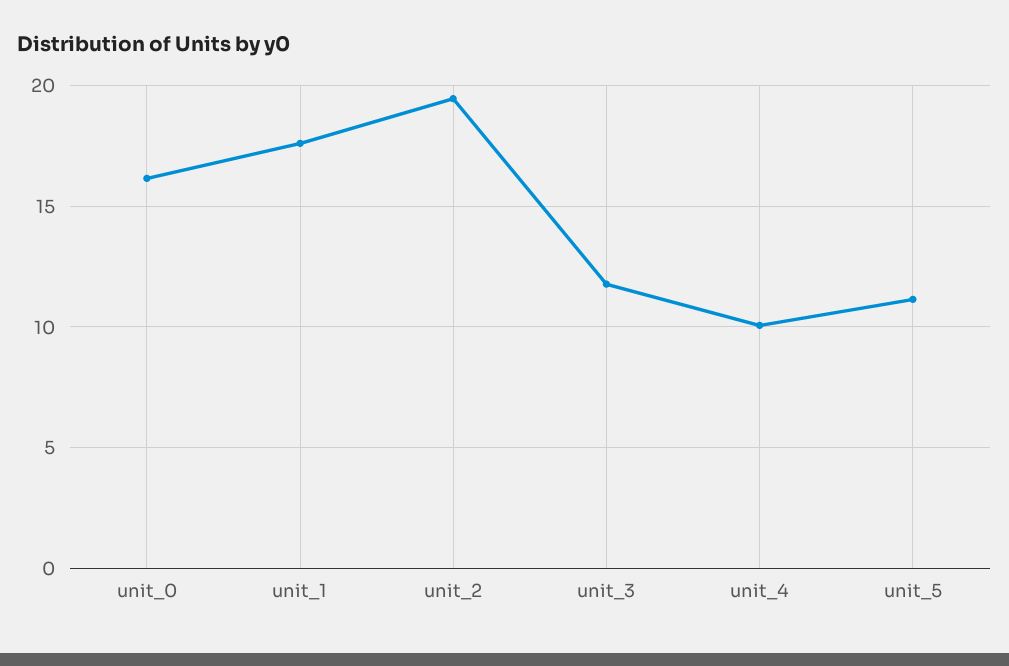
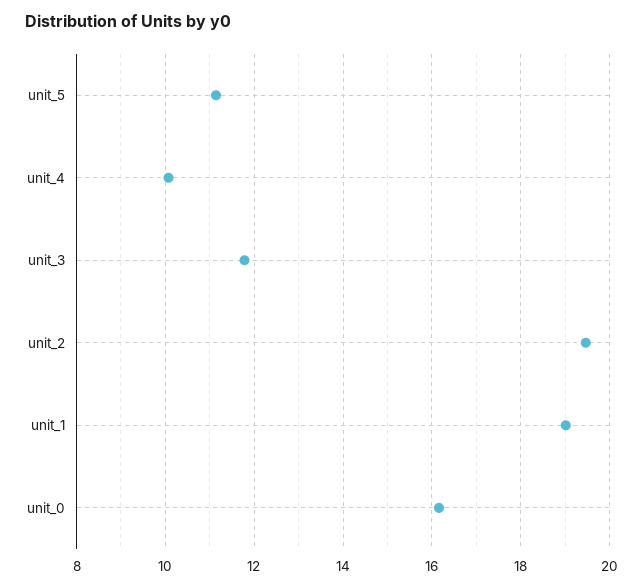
unit_1: 17.5 -> 19

